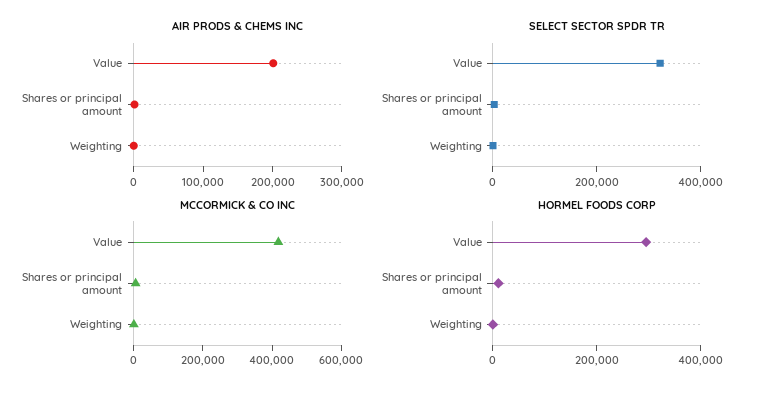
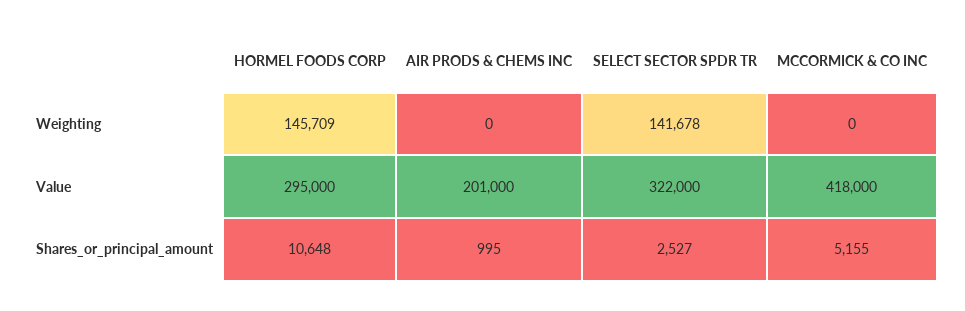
SELECT SECTOR SPDR TR, Weighting: 0 -> 141678
HORMEL FOODS CORP, Weighting: 0 -> 145709

